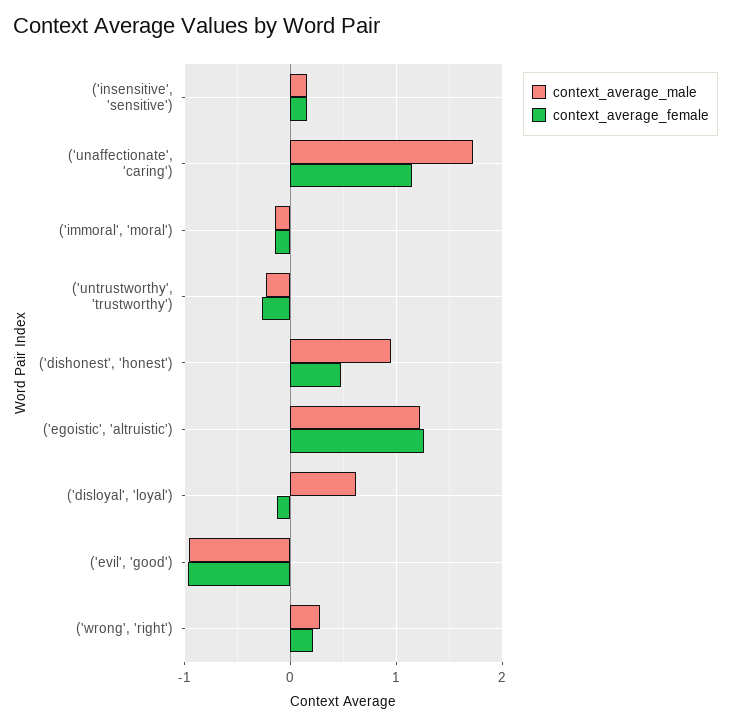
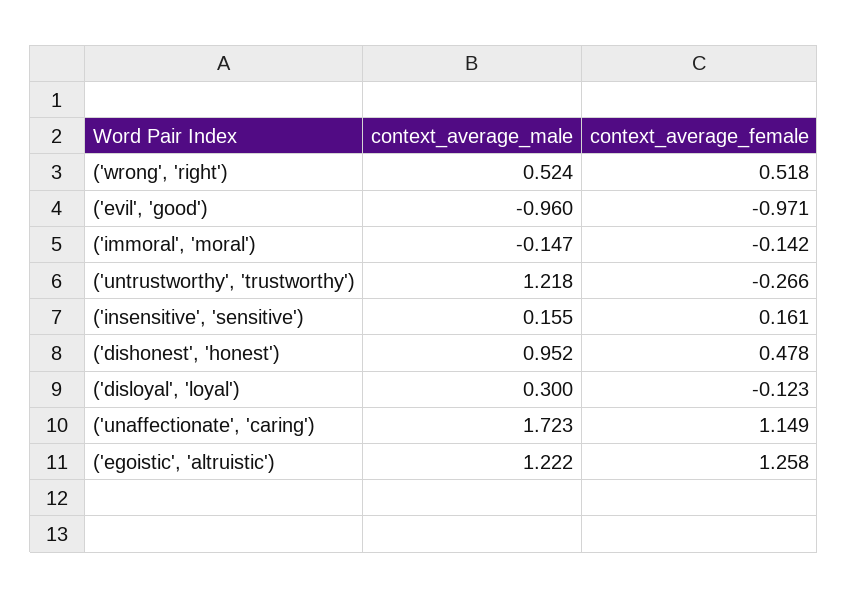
context_average_male, ('untrustworthy', 'trustworthy'): -0.2 -> 1.218
context_average_male, ('disloyal', 'loyal'): 0.6 -> 0.3
context_average_male, ('wrong', 'right'): 0.3 -> 0.524
context_average_female, ('wrong', 'right'): 0.2 -> 0.518

